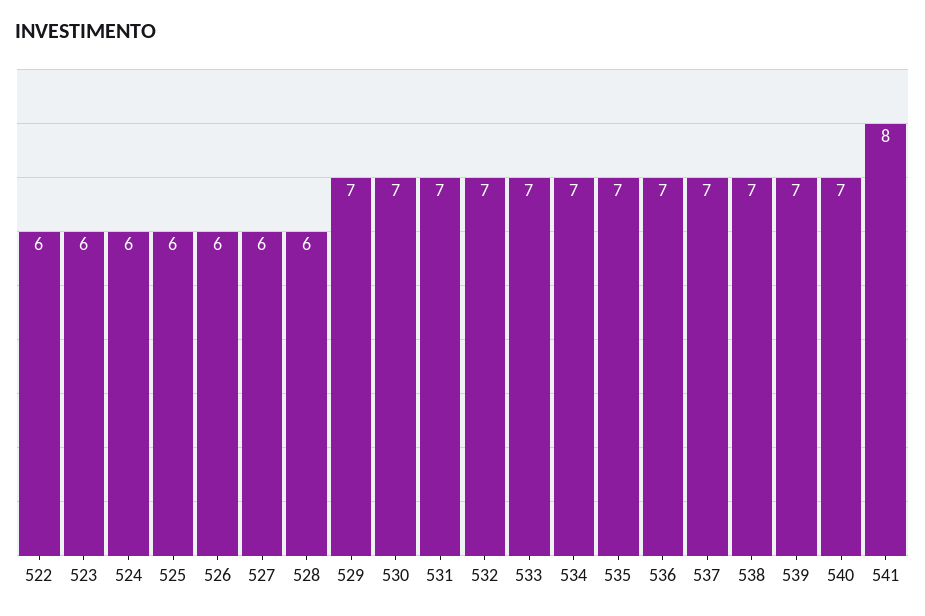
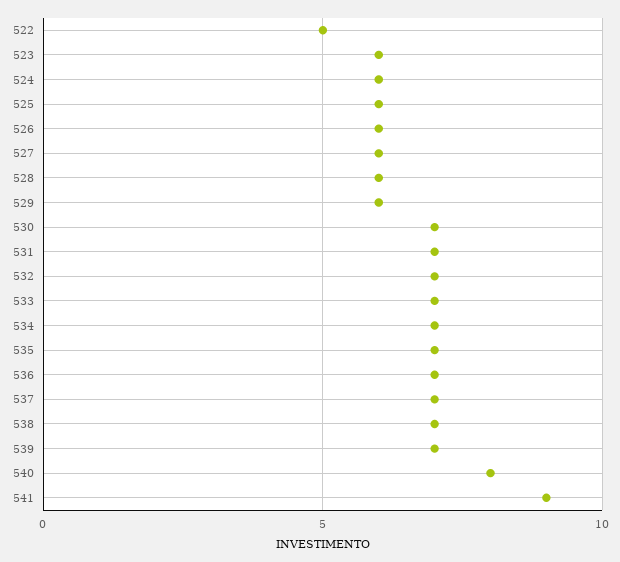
522: 6 -> 5
529: 7 -> 6
540: 7 -> 8
541: 8 -> 9

